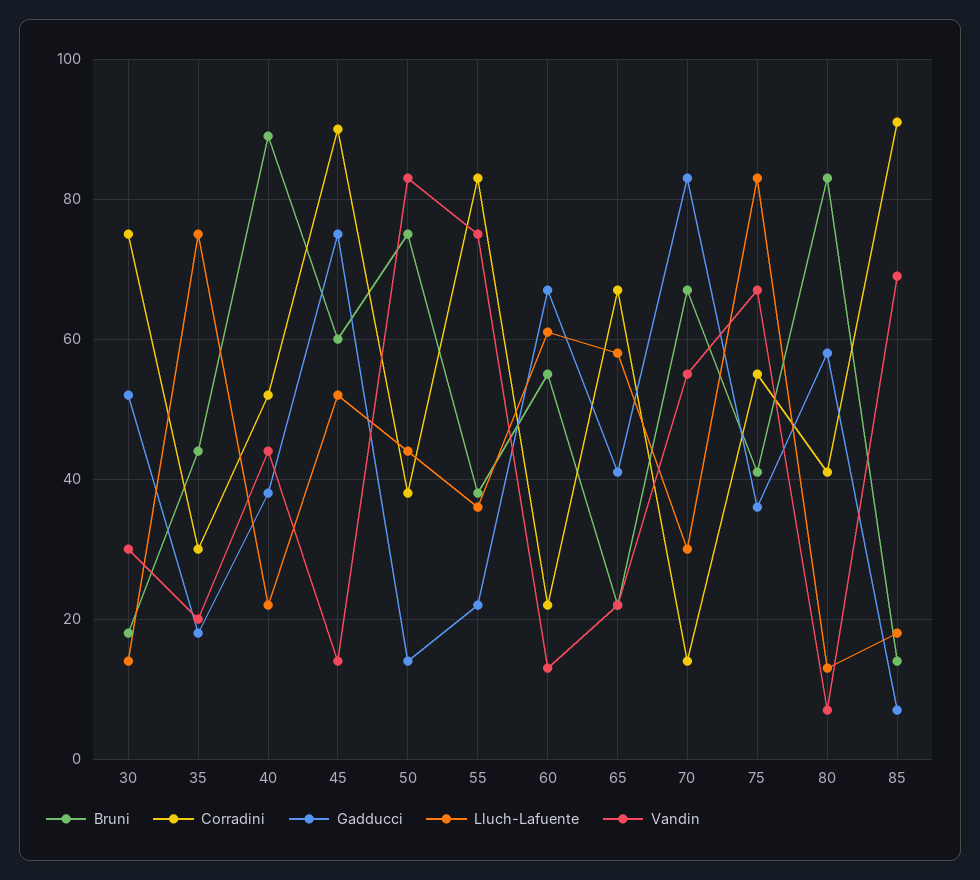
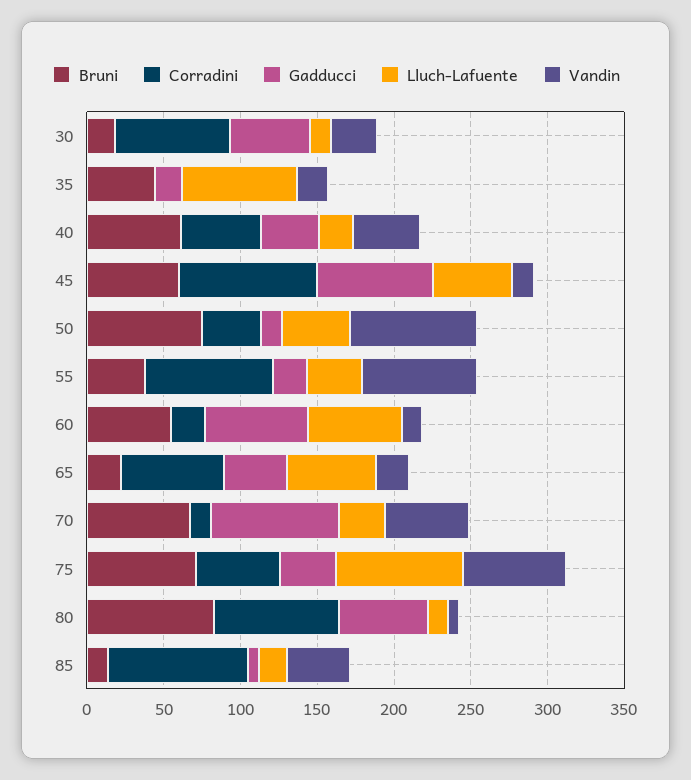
Corradini, 35: 30 -> 0
Bruni, 40: 90 -> 60
Bruni, 75: 40 -> 70
Corradini, 80: 40 -> 80
Vandin, 85: 70 -> 40

